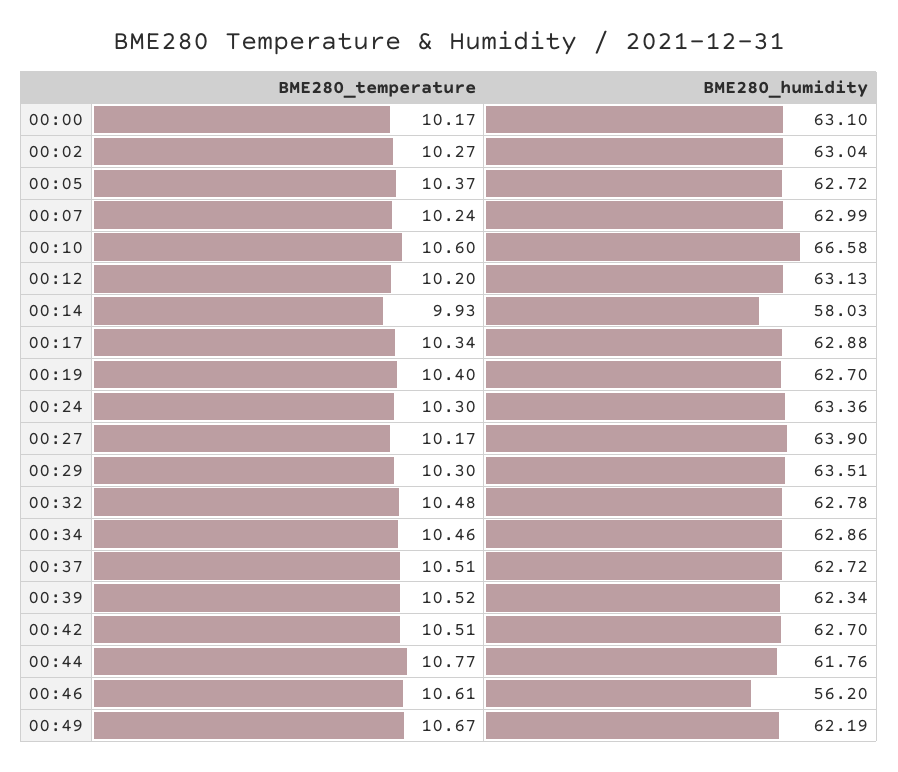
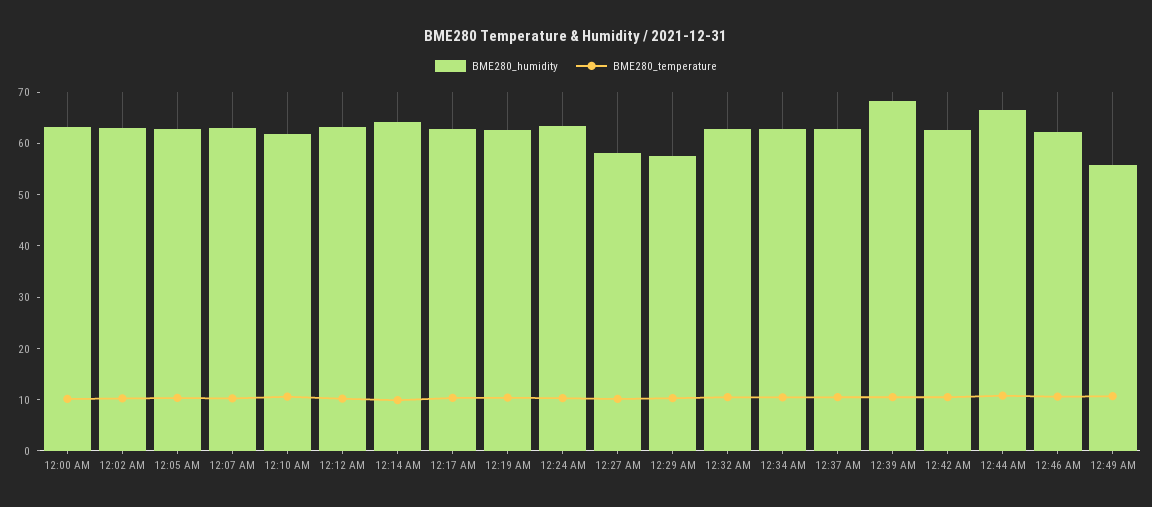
BME280_humidity, 00:10: 66.58 -> 62
BME280_humidity, 00:14: 58.03 -> 64
BME280_humidity, 00:27: 63.9 -> 58
BME280_humidity, 00:29: 63.51 -> 58
BME280_humidity, 00:39: 62.34 -> 68
BME280_humidity, 00:44: 61.76 -> 66
BME280_humidity, 00:46: 56.2 -> 62
BME280_humidity, 00:49: 62.19 -> 56

